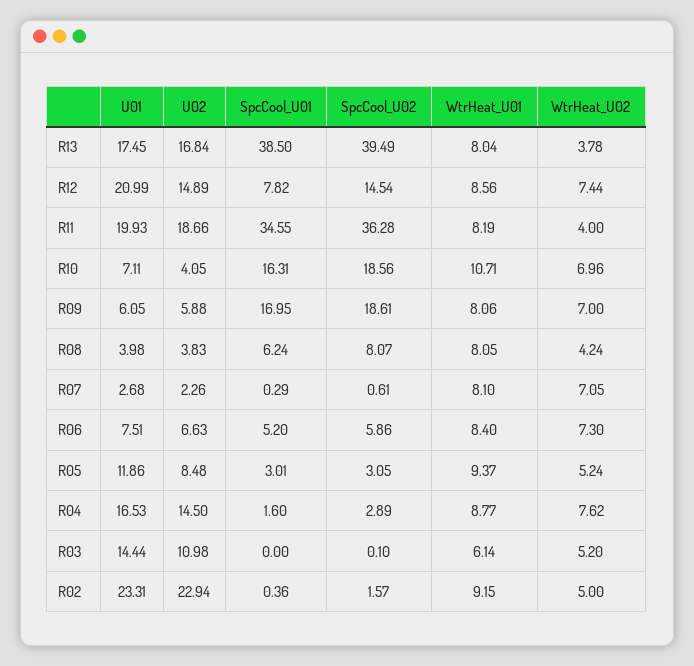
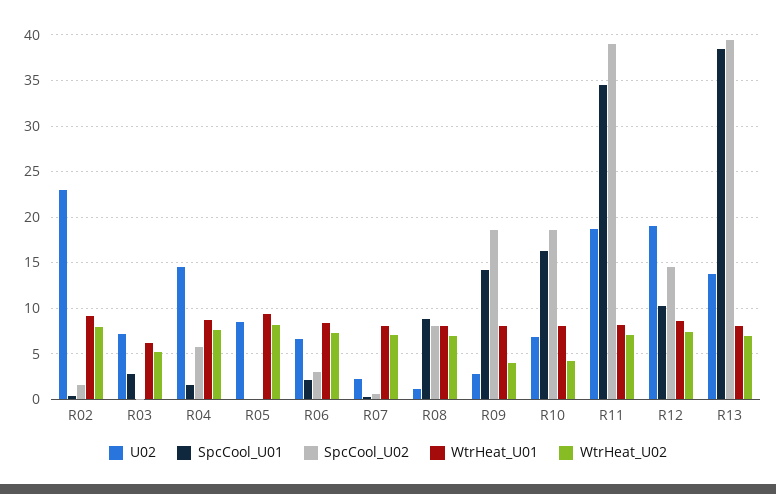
U01, R13: 17.45 -> none
U02, R13: 16.84 -> 14
WtrHeat_U02, R13: 3.78 -> 7
U01, R12: 20.99 -> none
U02, R12: 14.89 -> 19
SpcCool_U01, R12: 7.82 -> 10
U01, R11: 19.93 -> none
SpcCool_U02, R11: 36.28 -> 39
WtrHeat_U02, R11: 4 -> 7
U01, R10: 7.11 -> none
U02, R10: 4.05 -> 7
WtrHeat_U01, R10: 10.71 -> 8
WtrHeat_U02, R10: 6.96 -> 4
U01, R09: 6.05 -> none
U02, R09: 5.88 -> 3
SpcCool_U01, R09: 16.95 -> 14
WtrHeat_U02, R09: 7 -> 4
U01, R08: 3.98 -> none
U02, R08: 3.83 -> 1
SpcCool_U01, R08: 6.24 -> 9
WtrHeat_U02, R08: 4.24 -> 7
U01, R07: 2.68 -> none
U01, R06: 7.51 -> none
SpcCool_U01, R06: 5.2 -> 2
SpcCool_U02, R06: 5.86 -> 3
U01, R05: 11.86 -> none
SpcCool_U01, R05: 3.01 -> 0
SpcCool_U02, R05: 3.05 -> 0
WtrHeat_U02, R05: 5.24 -> 8
U01, R04: 16.53 -> none
SpcCool_U02, R04: 2.89 -> 6
U01, R03: 14.44 -> none
U02, R03: 10.98 -> 7
SpcCool_U01, R03: 0 -> 3
U01, R02: 23.31 -> none
WtrHeat_U02, R02: 5 -> 8

